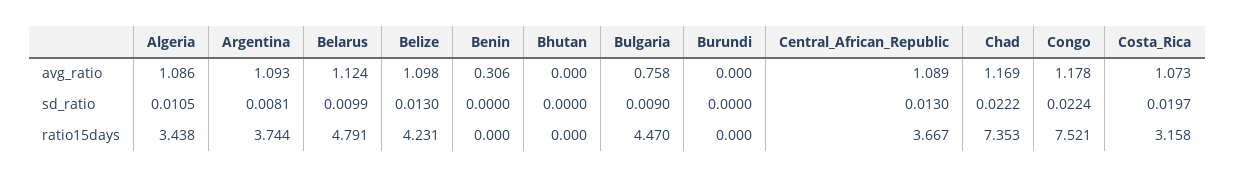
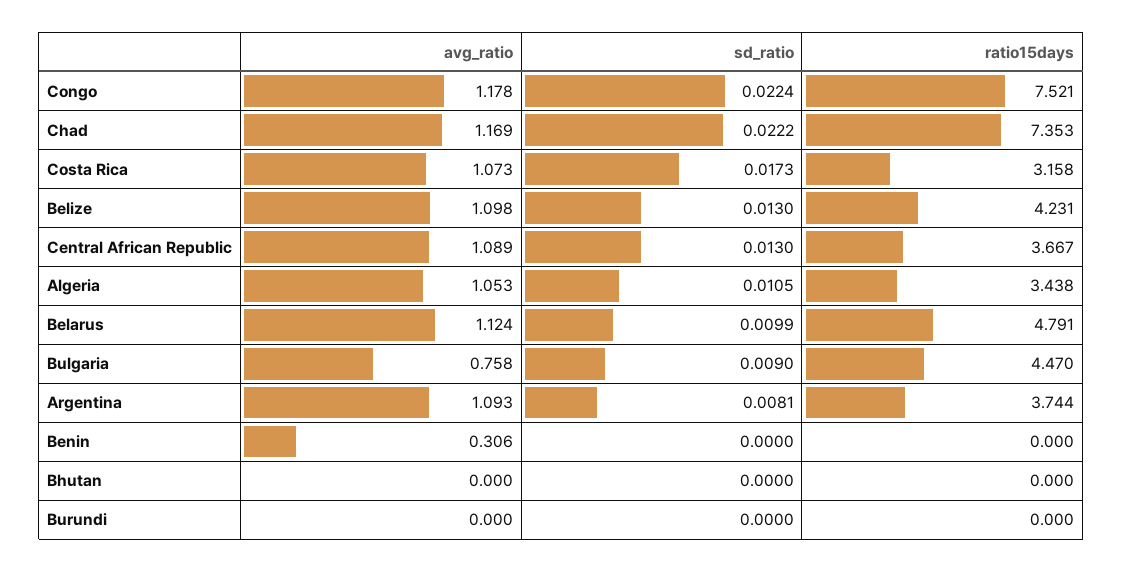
Algeria, avg_ratio: 1.086 -> 1.053
Costa_Rica, sd_ratio: 0.0197 -> 0.0173

